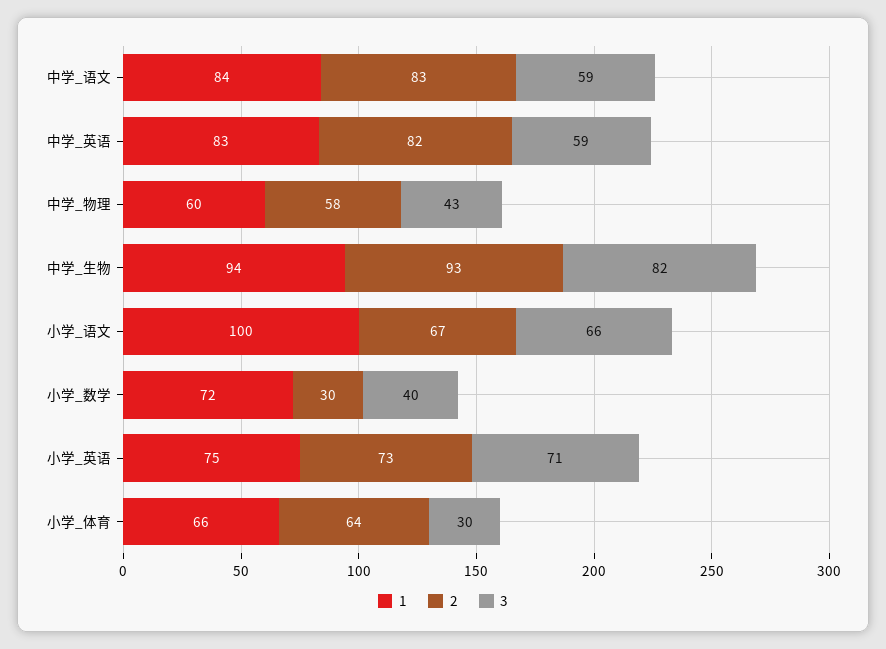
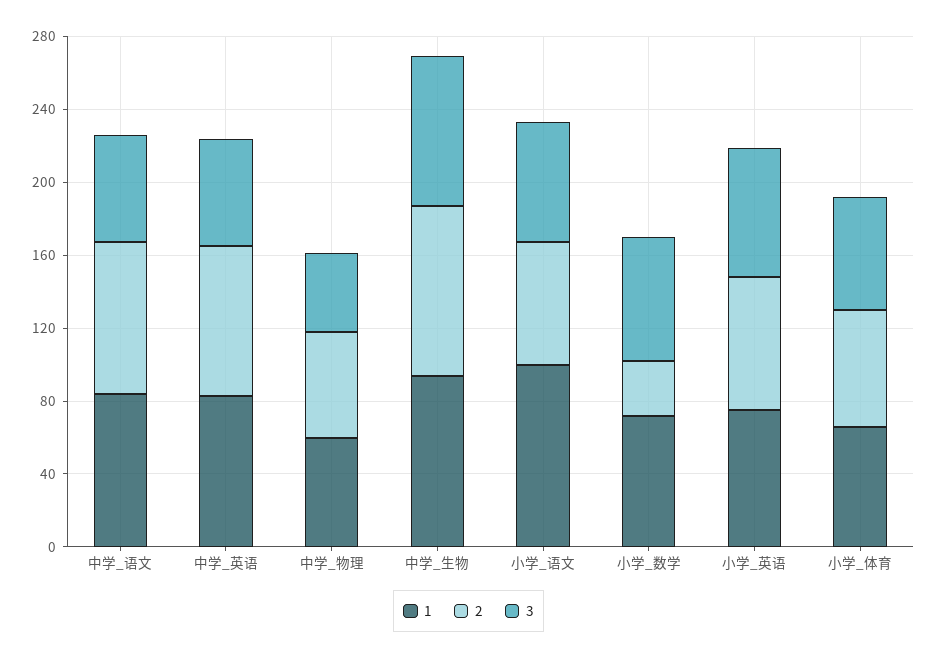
3, 小学_数学: 40 -> 70
3, 小学_体育: 30 -> 60

